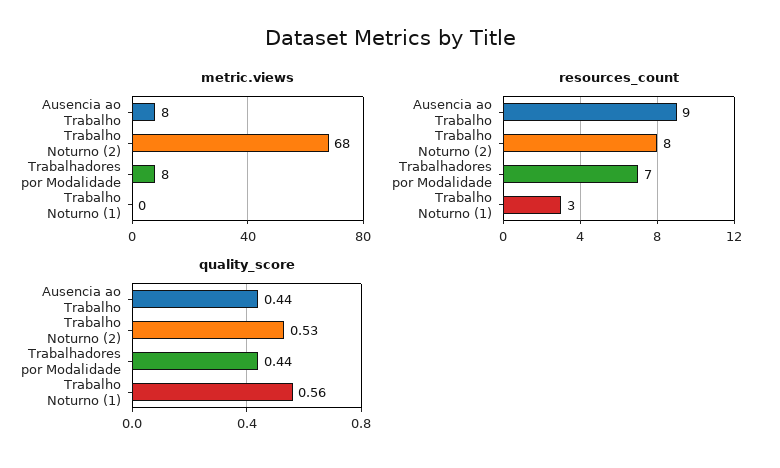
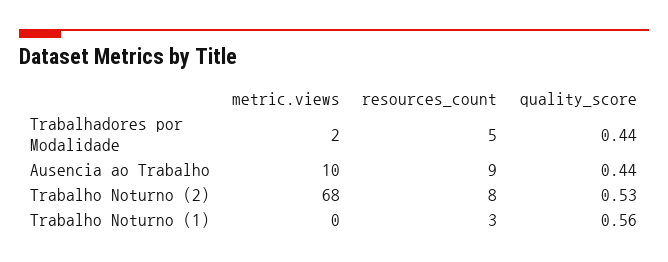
metric.views, Ausencia ao Trabalho: 8 -> 10
metric.views, Trabalhadores por Modalidade: 8 -> 2
resources_count, Trabalhadores por Modalidade: 7 -> 5

